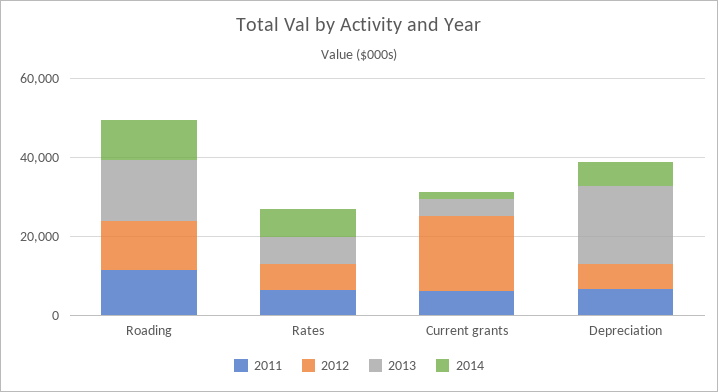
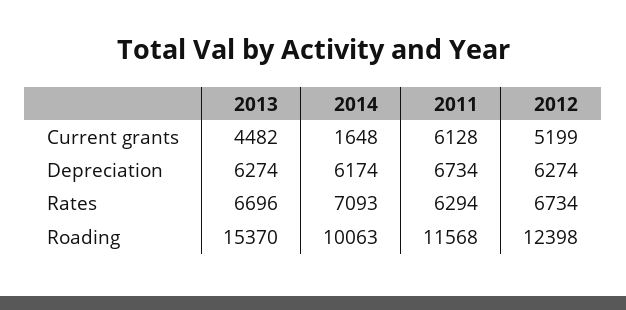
2012, Current grants: 20000 -> 5199
2013, Depreciation: 20000 -> 6274

